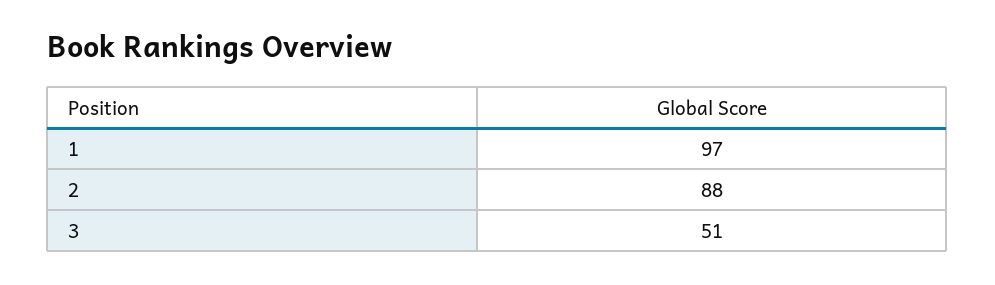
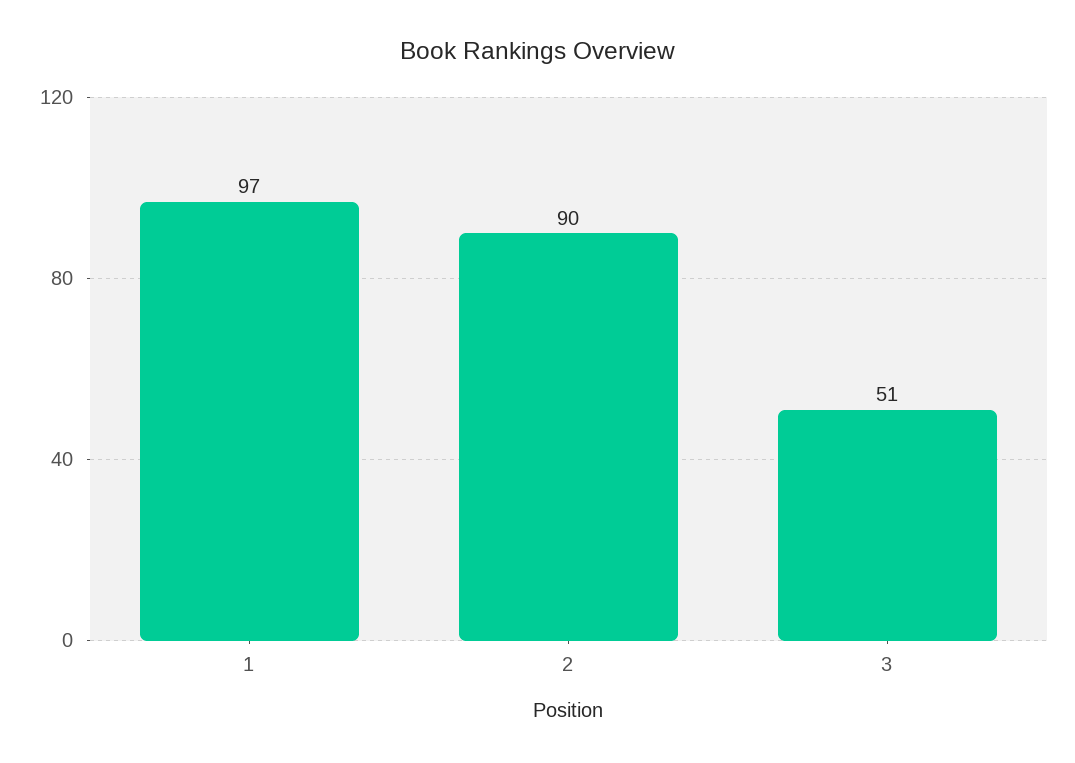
2: 88 -> 90

